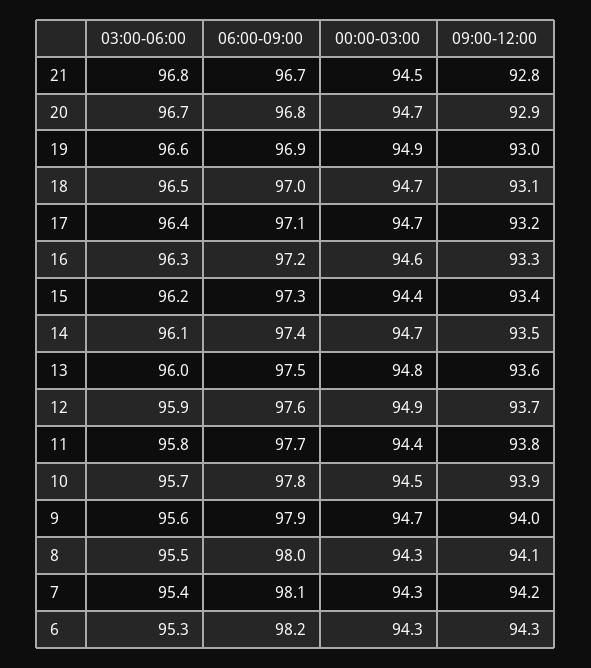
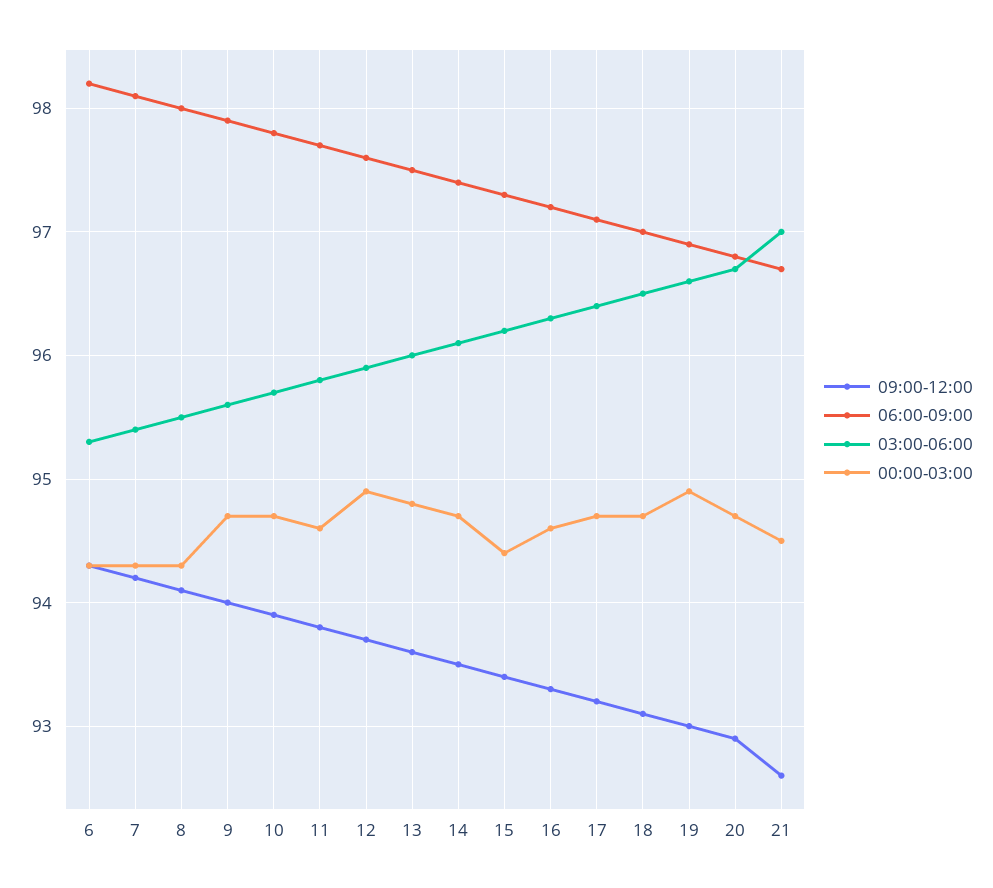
03:00-06:00, 21: 96.8 -> 97
09:00-12:00, 21: 92.8 -> 92.6
00:00-03:00, 11: 94.4 -> 94.6
00:00-03:00, 10: 94.5 -> 94.7

